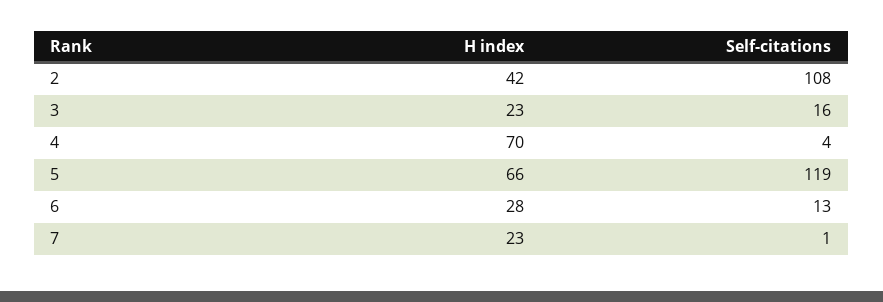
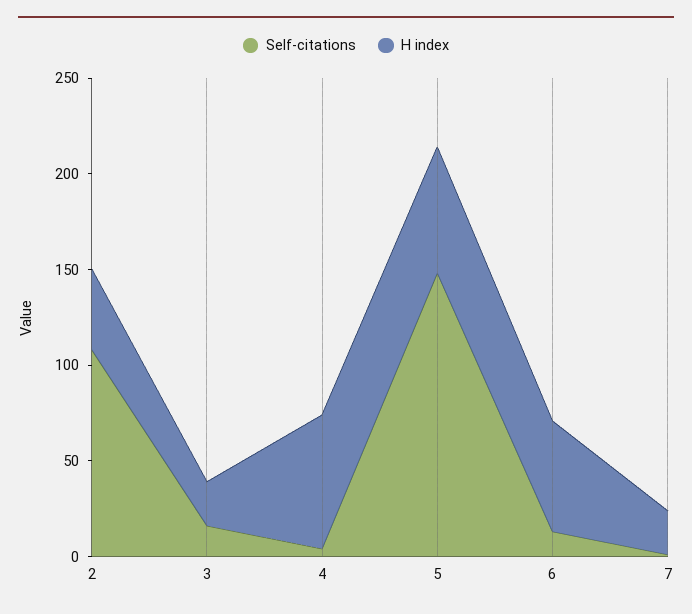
Self-citations, 5: 119 -> 150
H index, 6: 28 -> 60

